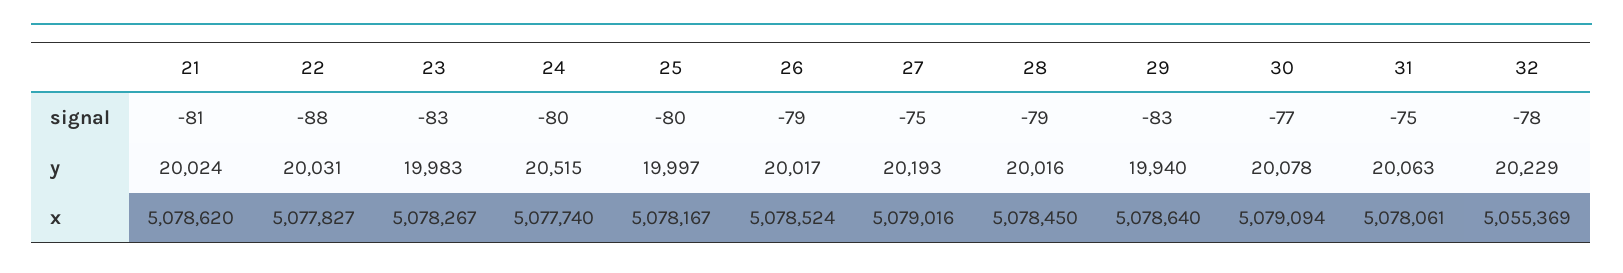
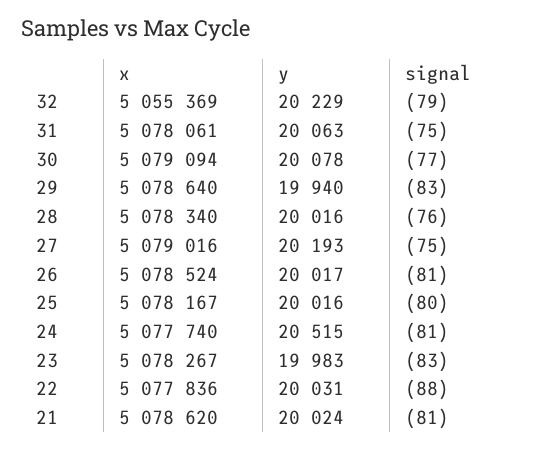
24, signal: -80 -> -81
26, signal: -79 -> -81
28, signal: -79 -> -76
32, signal: -78 -> -79
25, y: 19997 -> 20016
22, x: 5077827 -> 5077836
28, x: 5078450 -> 5078340

